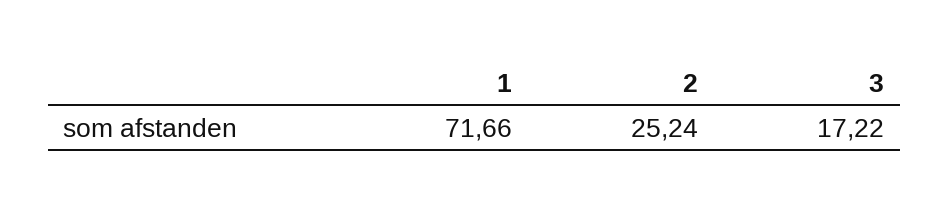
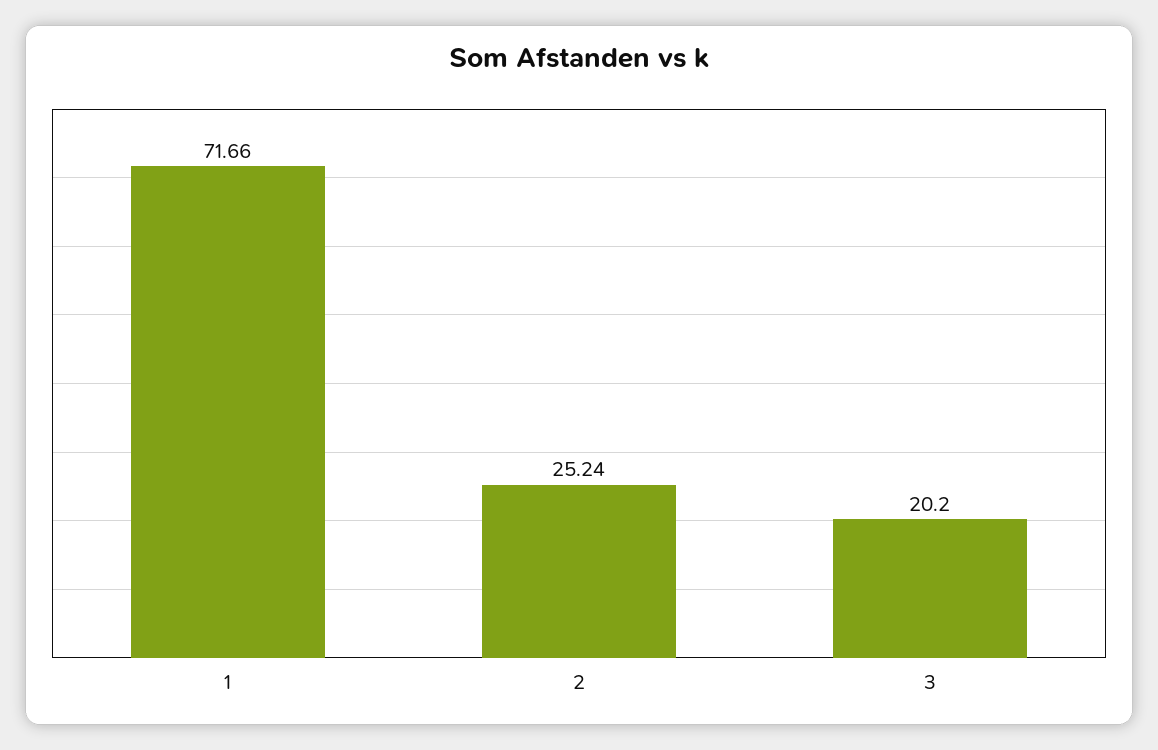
3: 17.22 -> 20.2

